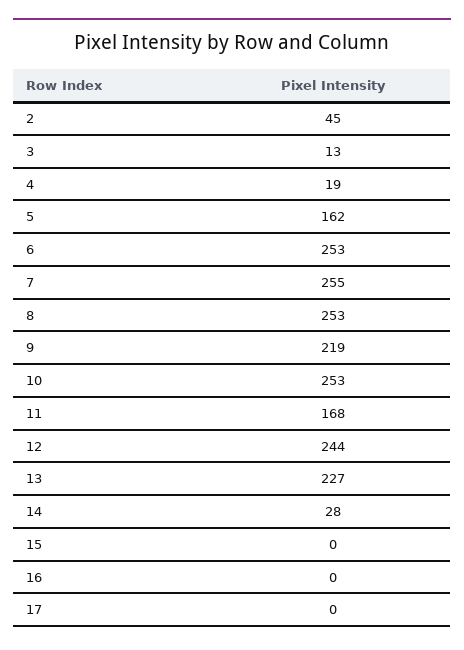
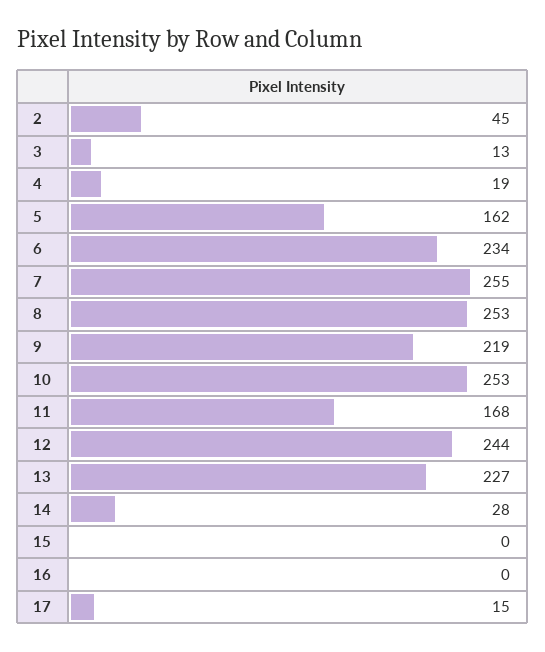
6: 253 -> 234
17: 0 -> 15

